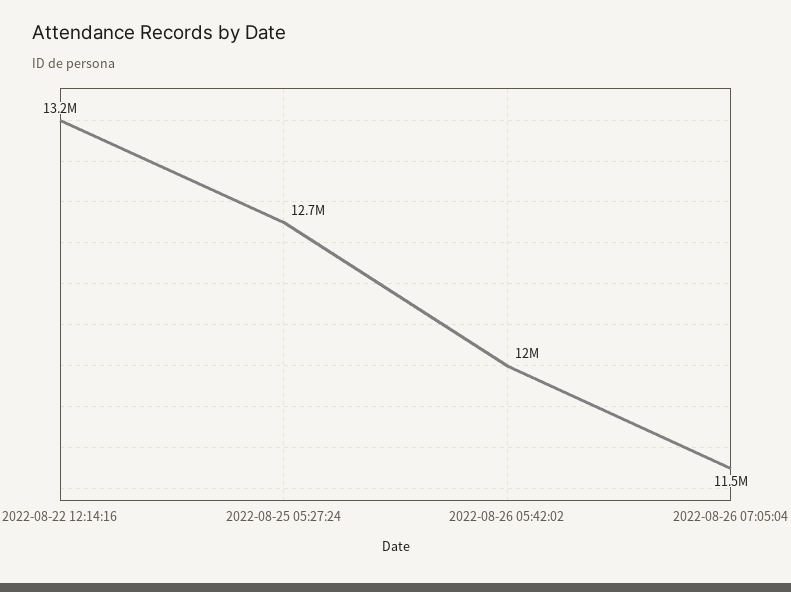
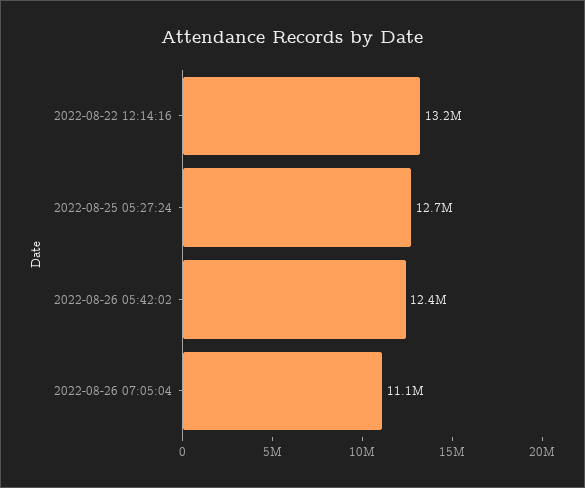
2022-08-26 05:42:02: 12000000 -> 12400000
2022-08-26 07:05:04: 11500000 -> 11100000

